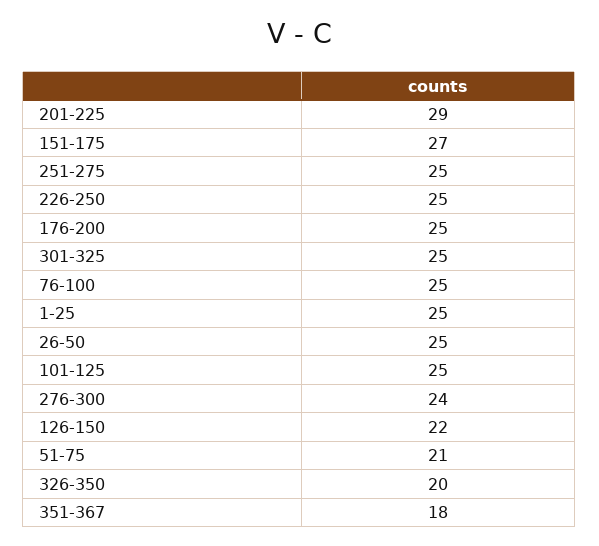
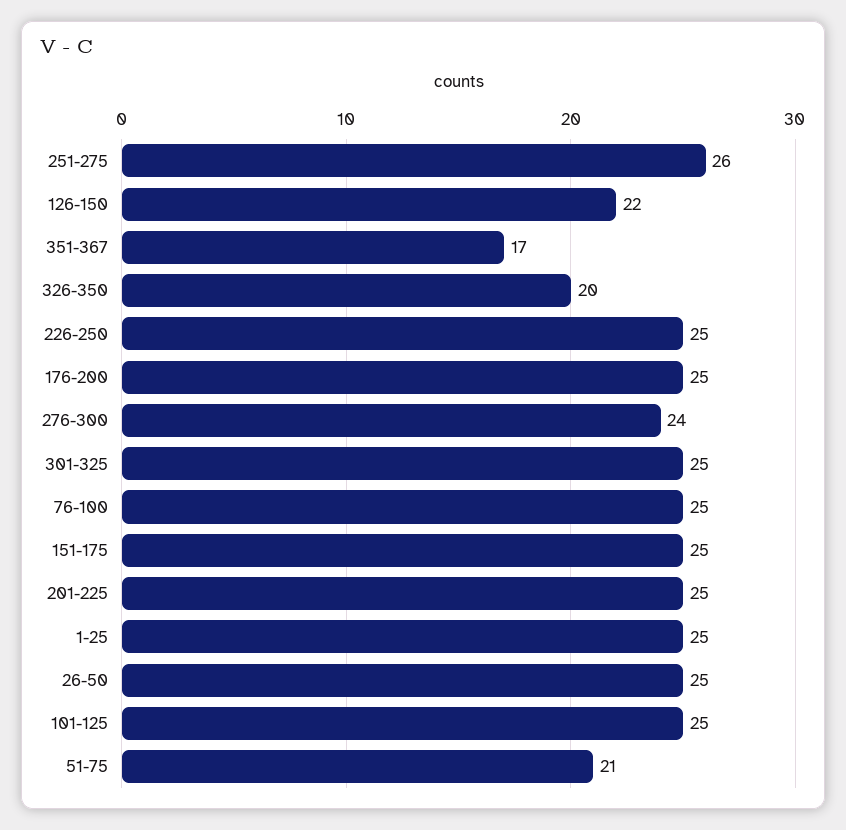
201-225: 29 -> 25
151-175: 27 -> 25
251-275: 25 -> 26
351-367: 18 -> 17

